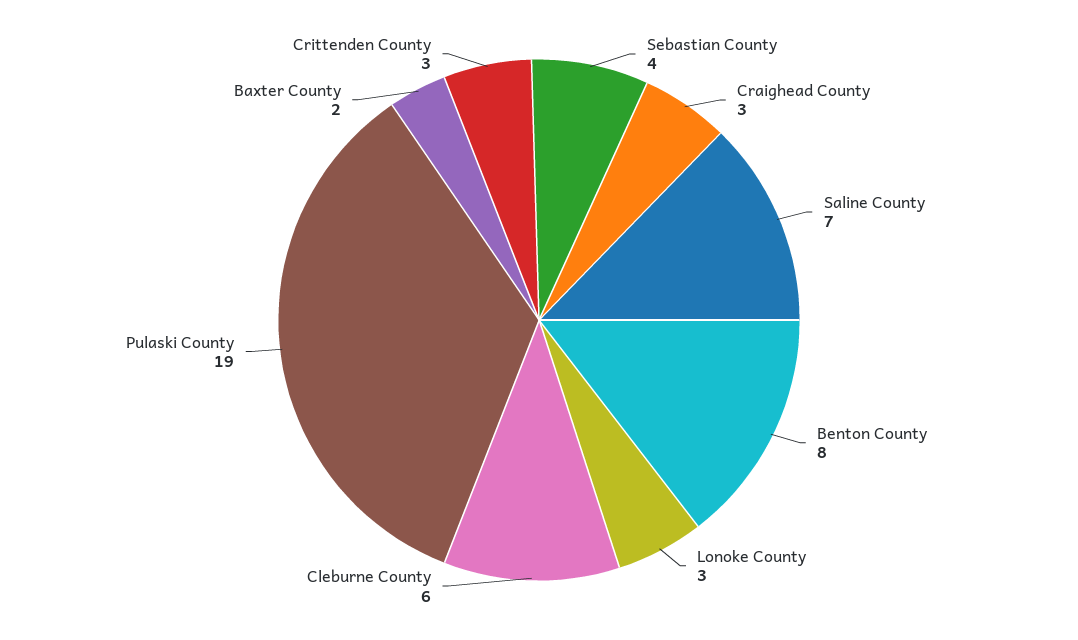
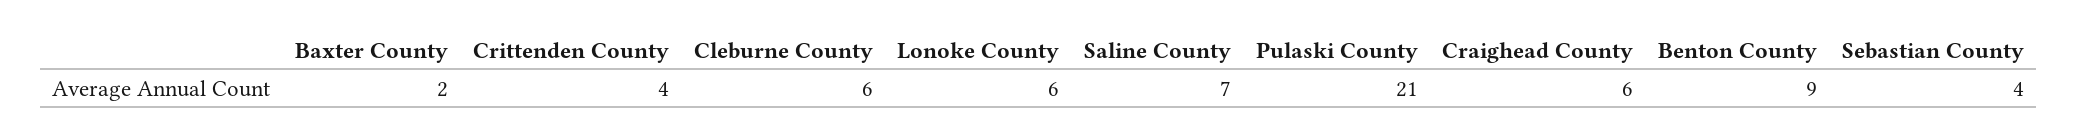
Craighead County: 3 -> 6
Benton County: 8 -> 9
Lonoke County: 3 -> 6
Pulaski County: 19 -> 21
Crittenden County: 3 -> 4

